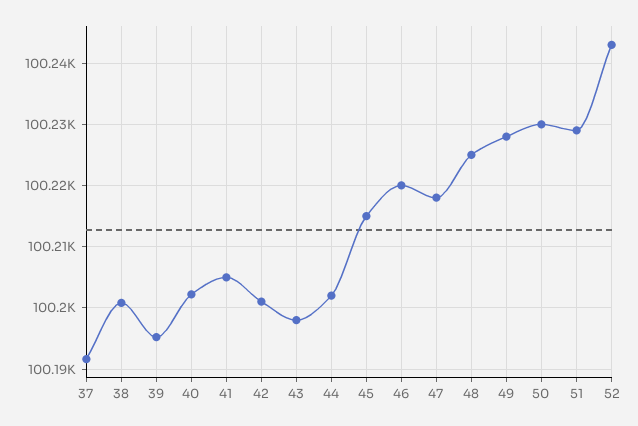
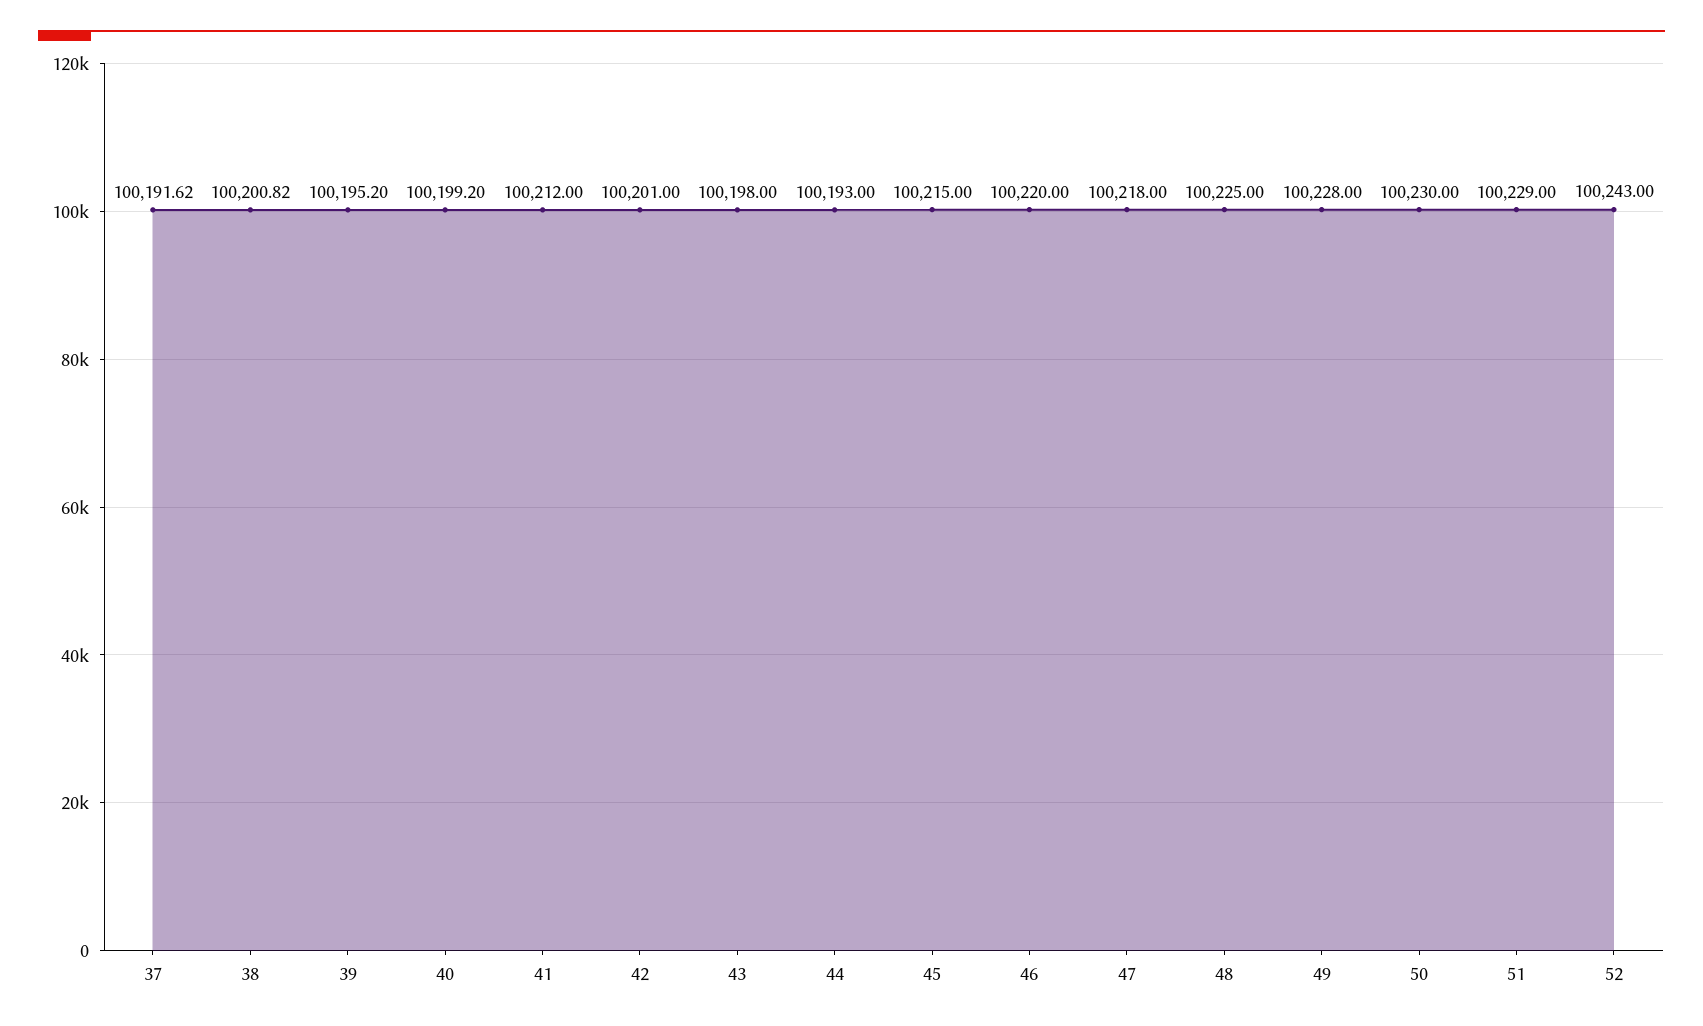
40: 100202 -> 100199.2
41: 100205 -> 100212
44: 100202 -> 100193

